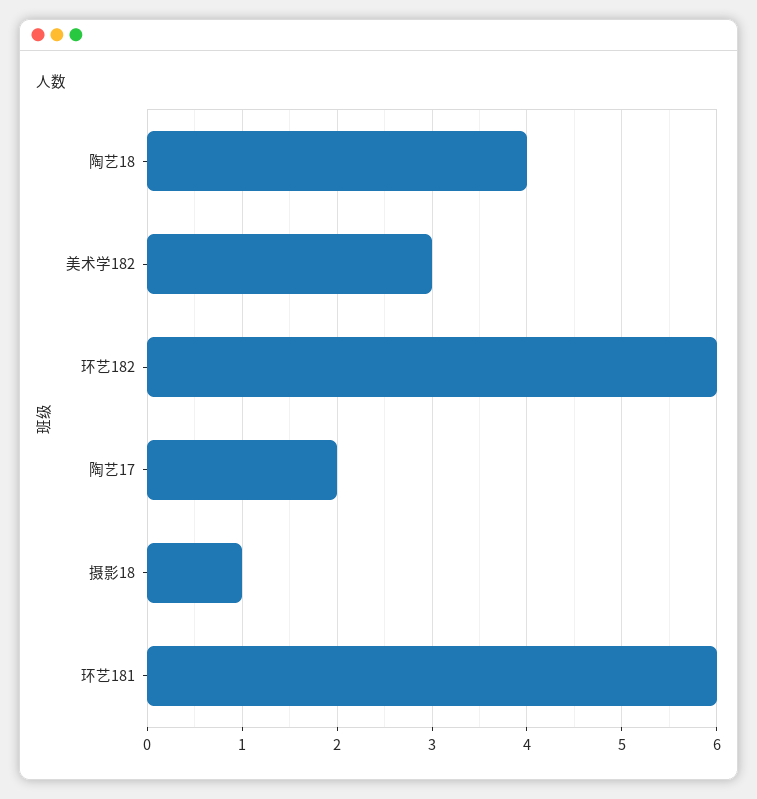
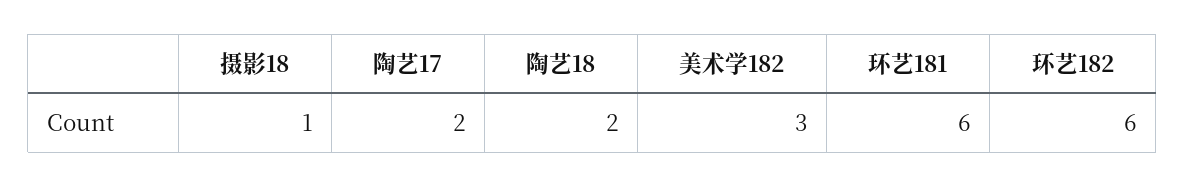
陶艺18: 4 -> 2

